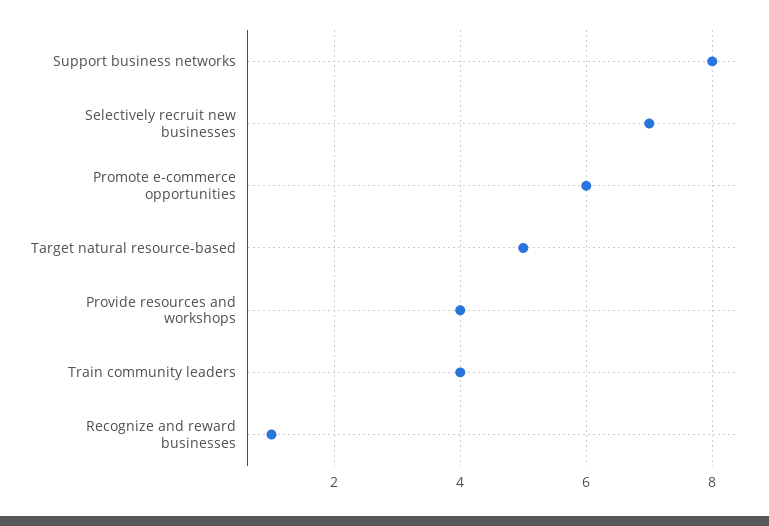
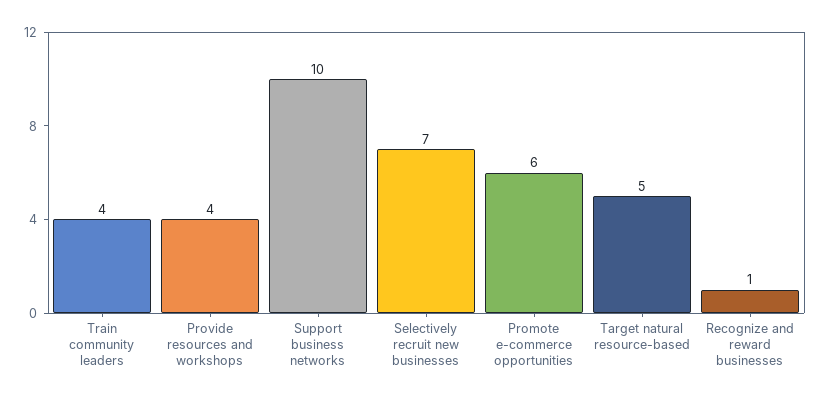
Support business networks: 8 -> 10

